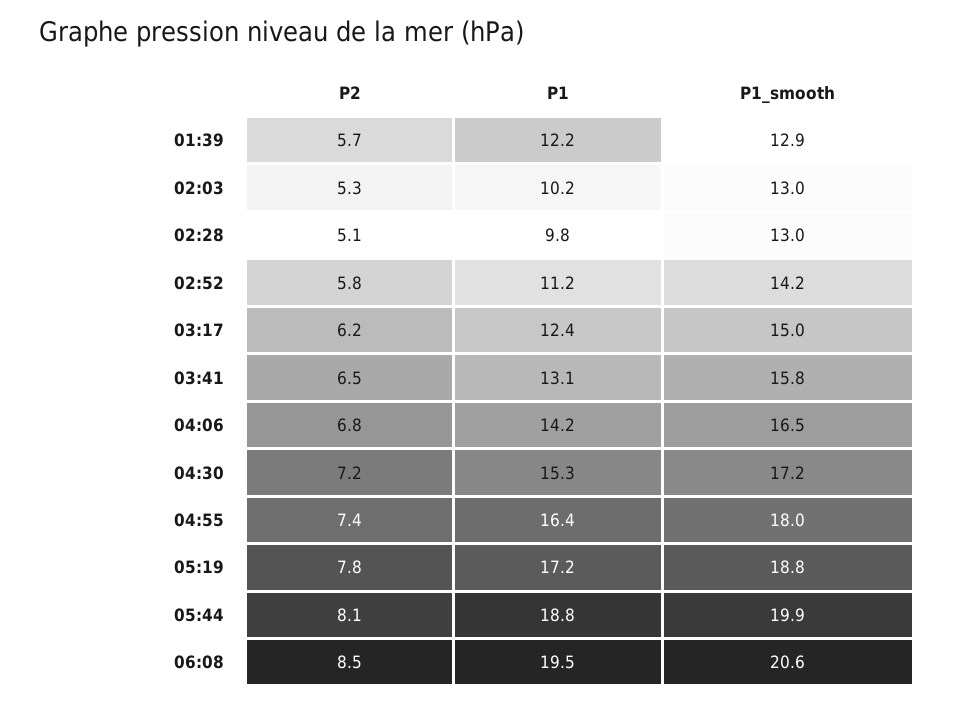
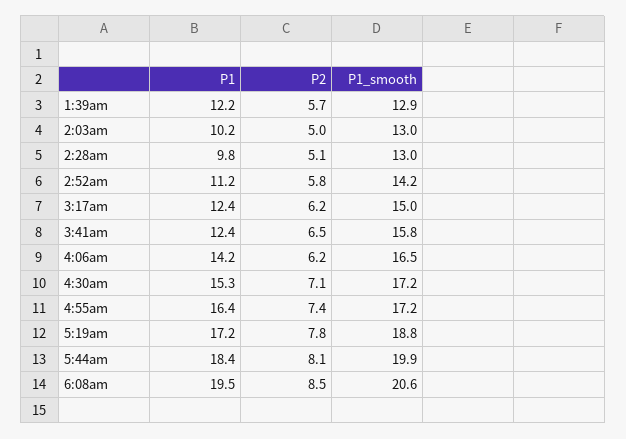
P2, 02:03: 5.3 -> 5
P1, 03:41: 13.1 -> 12.4
P2, 04:06: 6.8 -> 6.2
P2, 04:30: 7.2 -> 7.1
P1_smooth, 04:55: 18 -> 17.2
P1, 05:44: 18.8 -> 18.4

